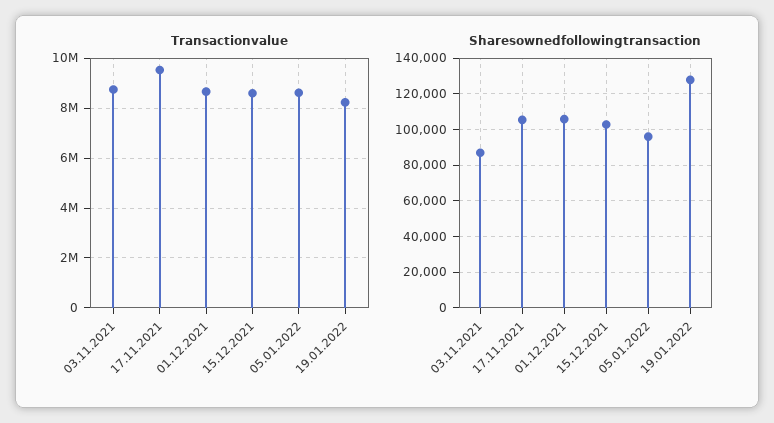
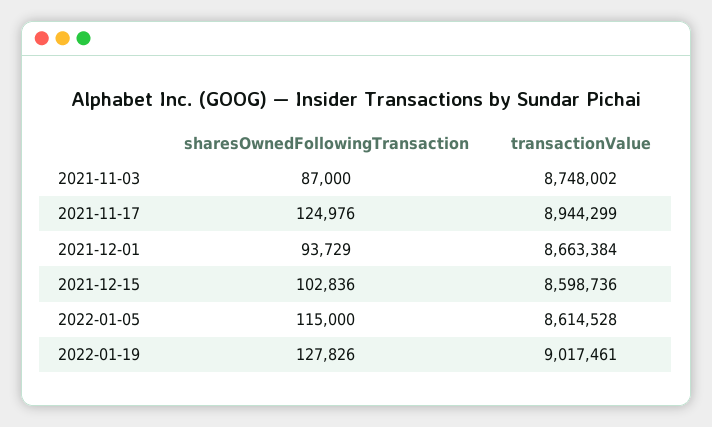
Transactionvalue, 17.11.2021: 9500000 -> 8944299
Transactionvalue, 19.01.2022: 8250000 -> 9017461
Sharesownedfollowingtransaction, 17.11.2021: 105000 -> 124976
Sharesownedfollowingtransaction, 01.12.2021: 105000 -> 93729
Sharesownedfollowingtransaction, 05.01.2022: 95000 -> 115000

